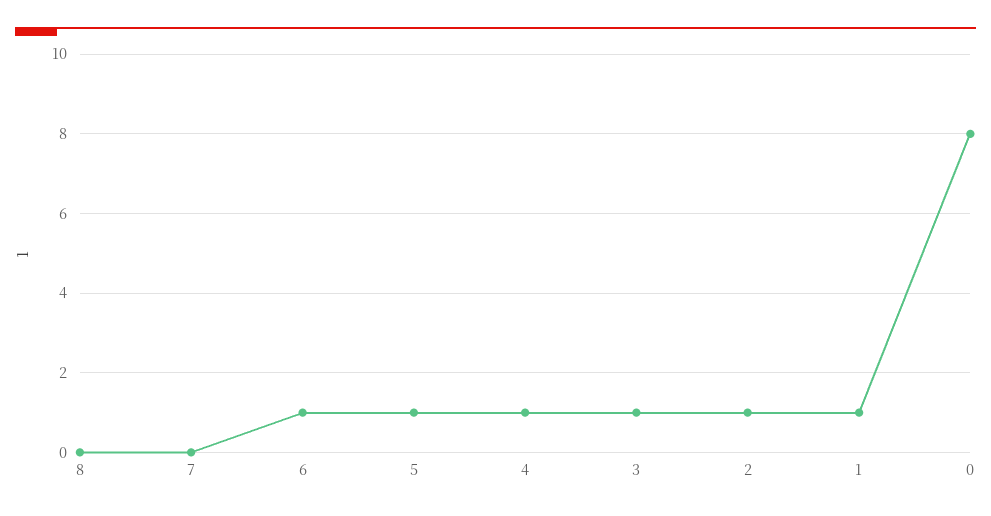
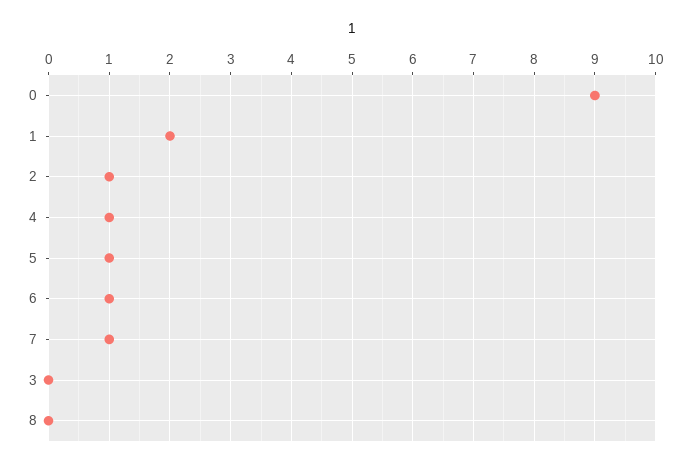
7: 0 -> 1
3: 1 -> 0
1: 1 -> 2
0: 8 -> 9

